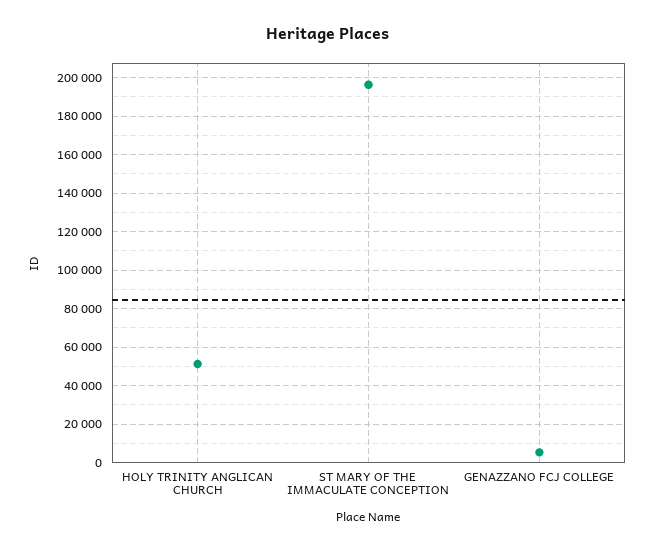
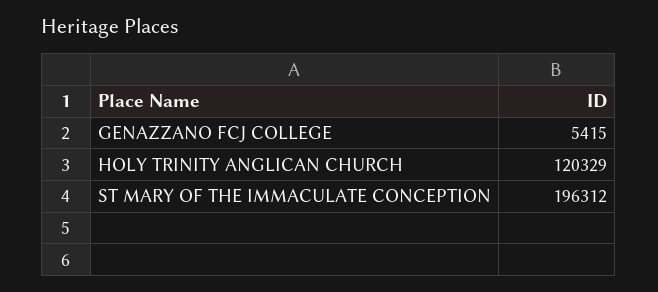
HOLY TRINITY ANGLICAN CHURCH: 50000 -> 120329

